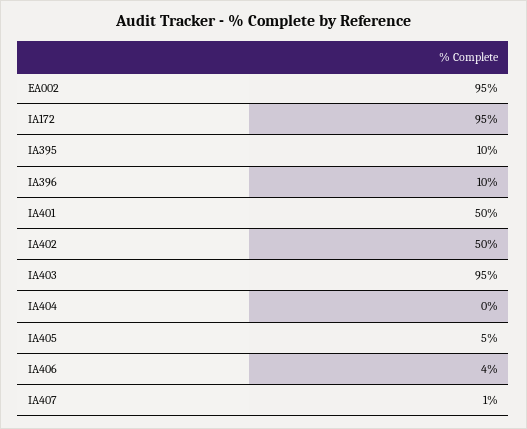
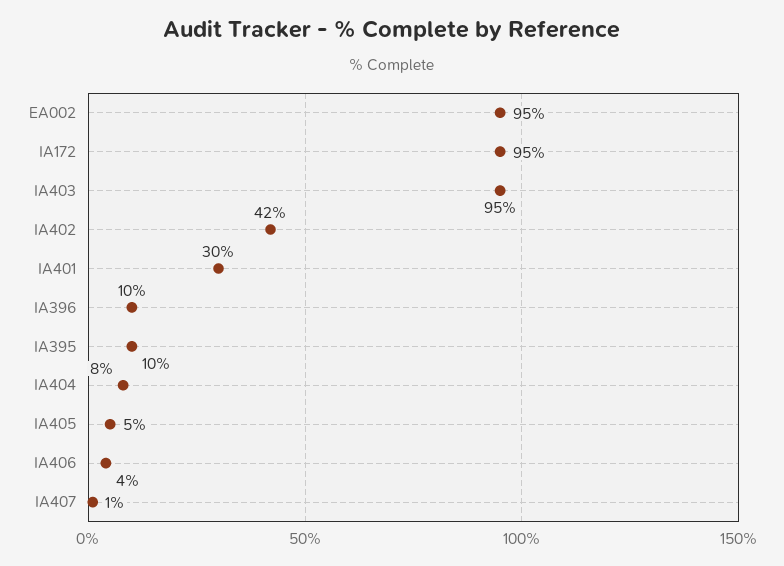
IA401: 50 -> 30
IA402: 50 -> 42
IA404: 0 -> 8

